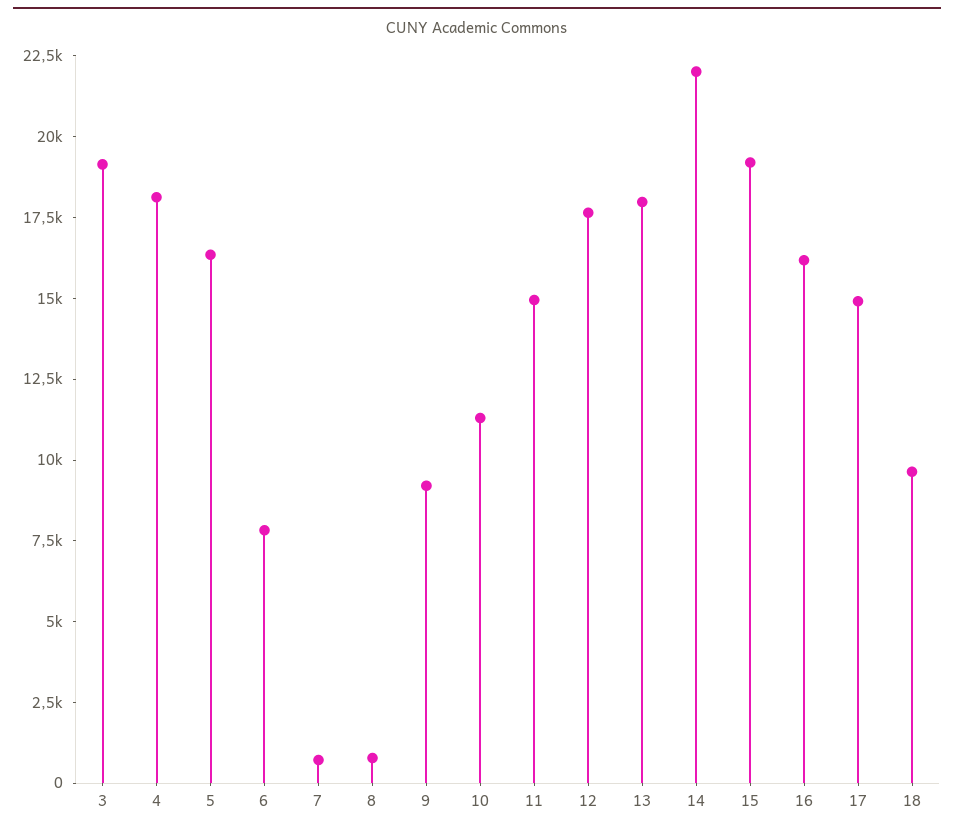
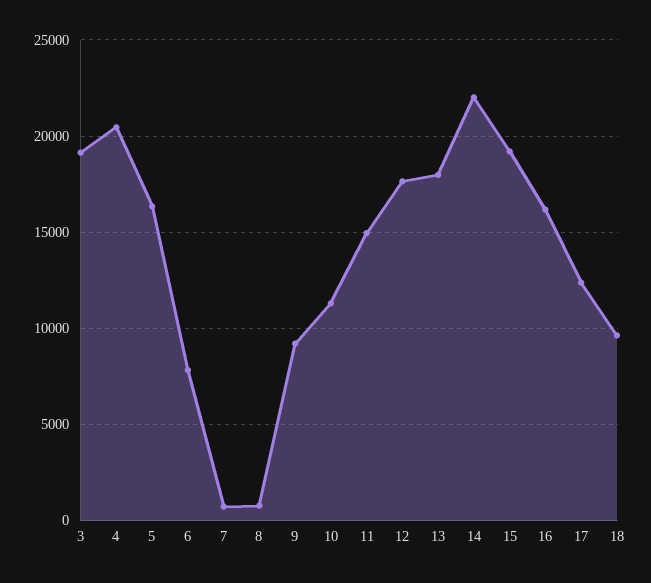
4: 18000 -> 20500
17: 15000 -> 12500

